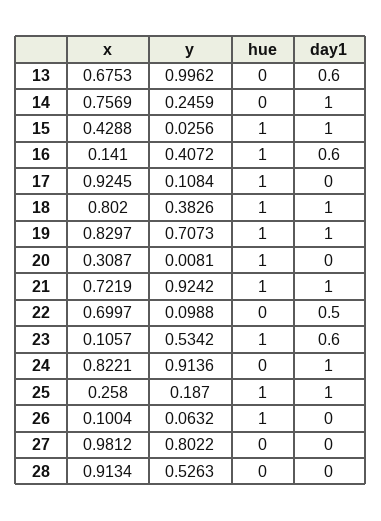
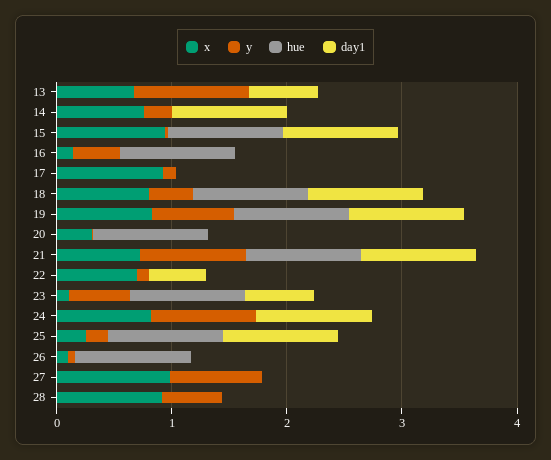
x, 15: 0.4288 -> 1
day1, 16: 0.6 -> 0
hue, 17: 1 -> 0

